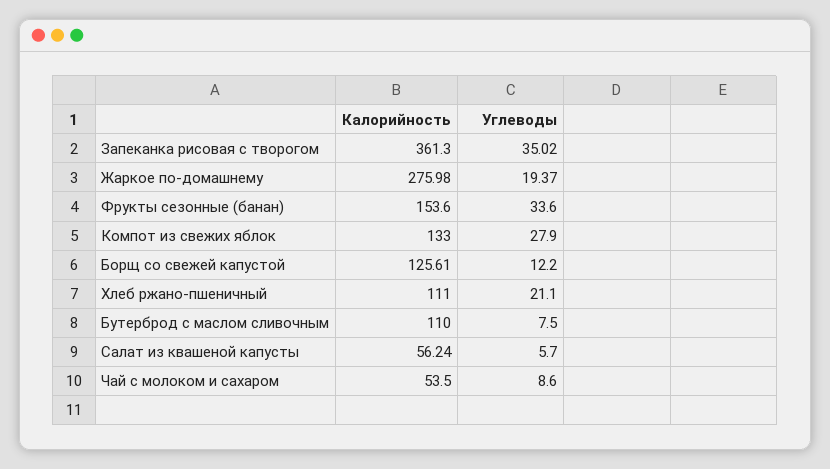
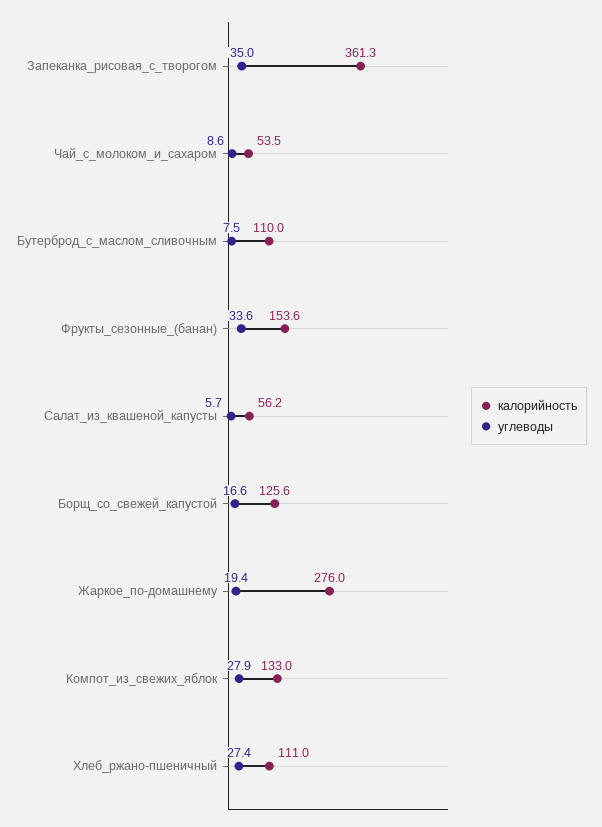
Углеводы, Борщ со свежей капустой: 12.2 -> 16.6
Углеводы, Хлеб ржано-пшеничный: 21.1 -> 27.4

